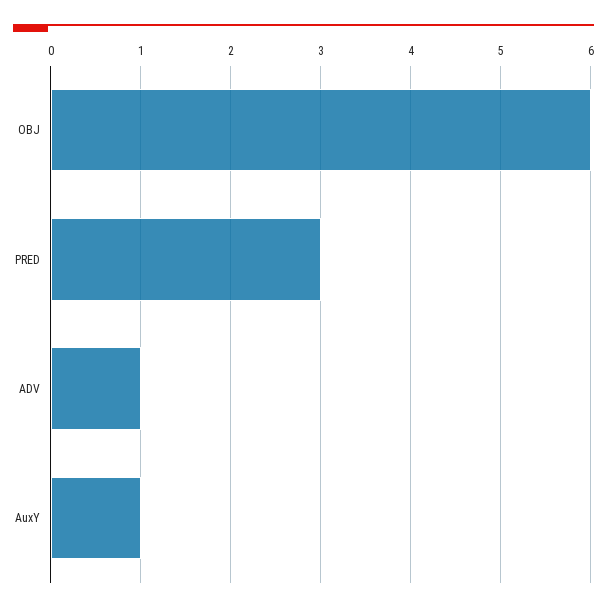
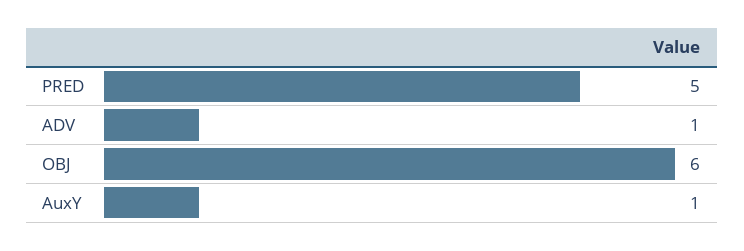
PRED: 3 -> 5

